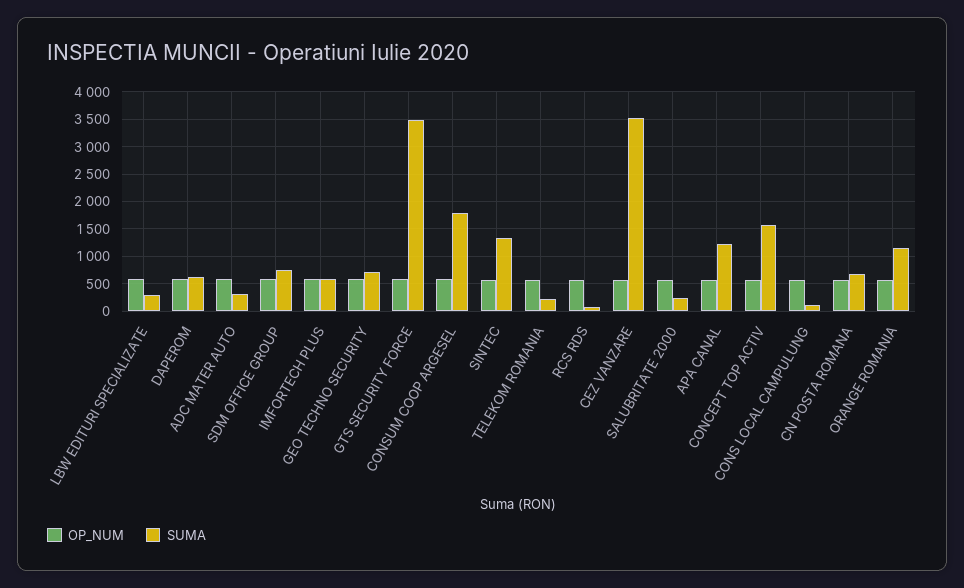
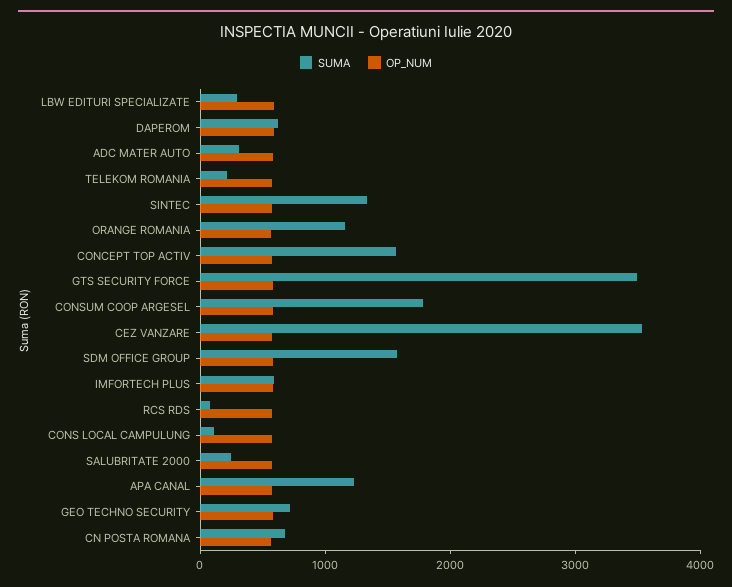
SUMA, SDM OFFICE GROUP: 750 -> 1600

